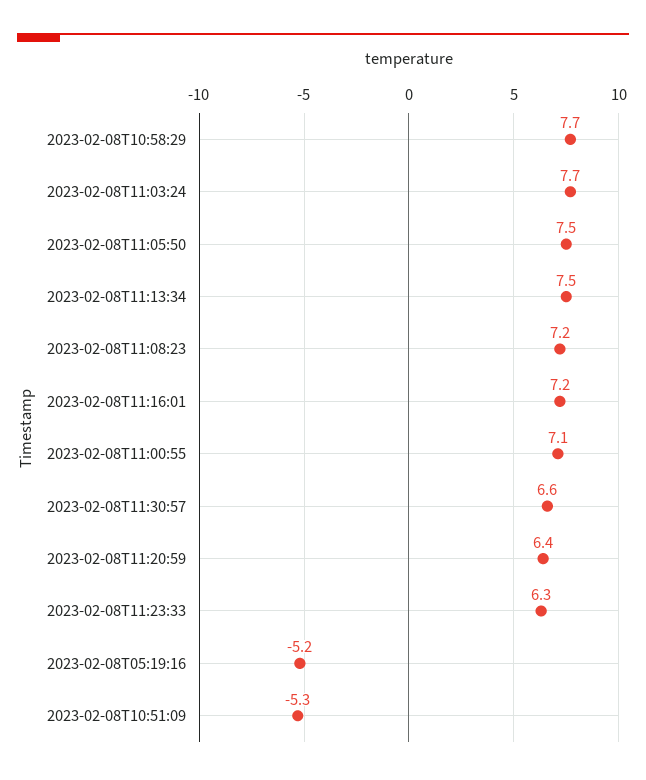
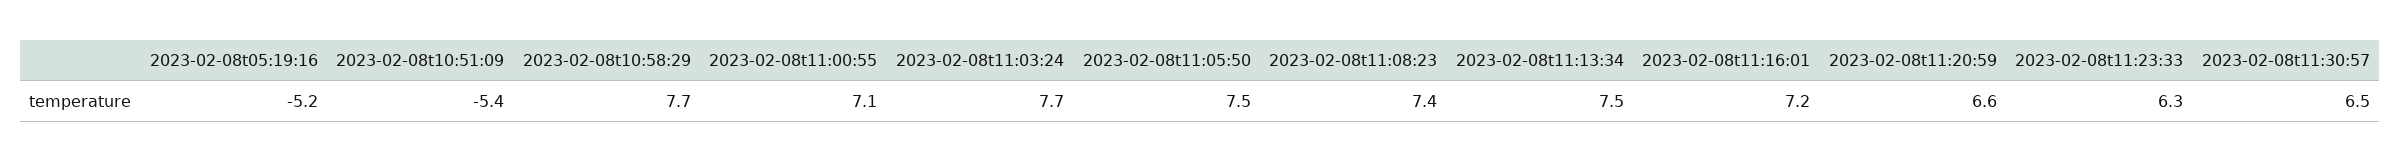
2023-02-08T11:08:23: 7.2 -> 7.4
2023-02-08T11:30:57: 6.6 -> 6.5
2023-02-08T11:20:59: 6.4 -> 6.6
2023-02-08T10:51:09: -5.3 -> -5.4

